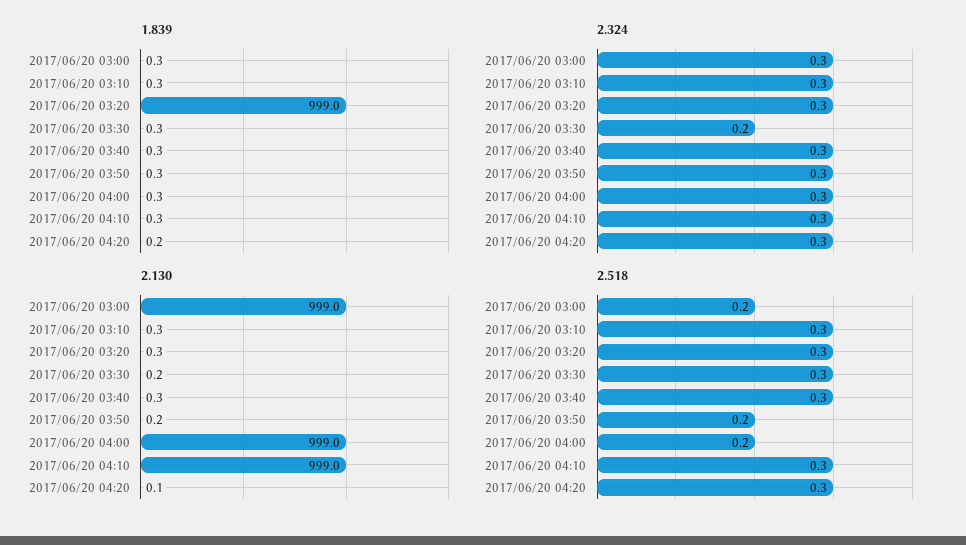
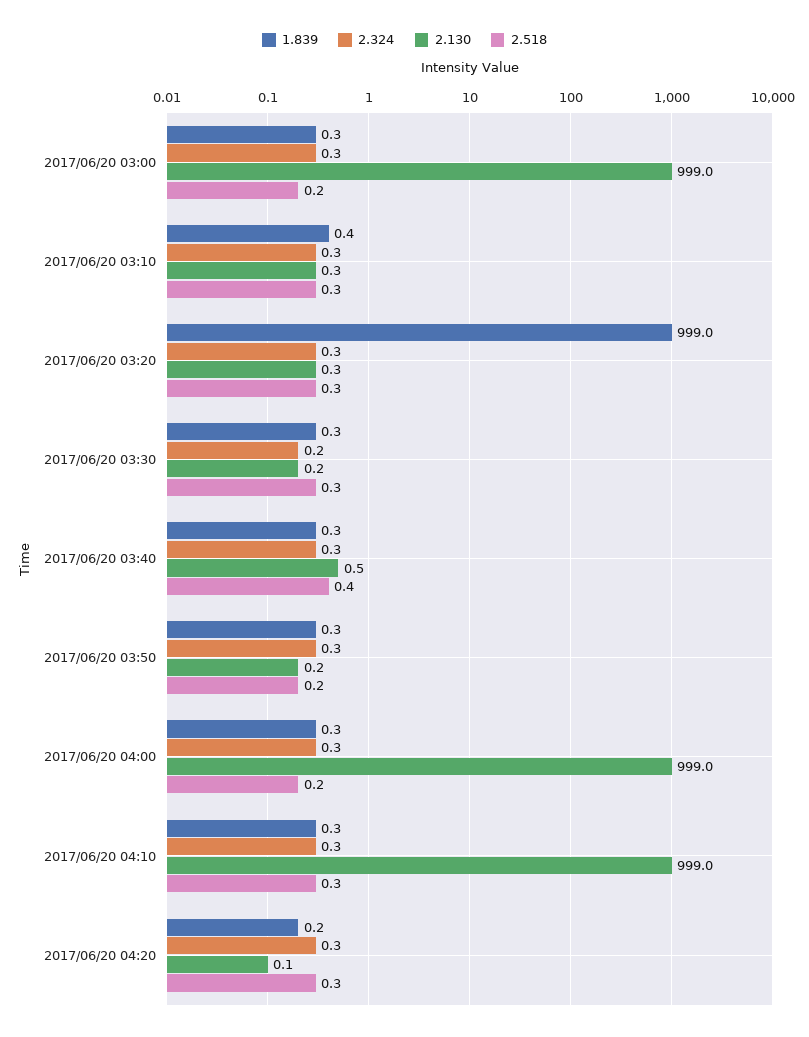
1.839, 2017/06/20 03:10: 0.3 -> 0.4
2.130, 2017/06/20 03:40: 0.3 -> 0.5
2.518, 2017/06/20 03:40: 0.3 -> 0.4

